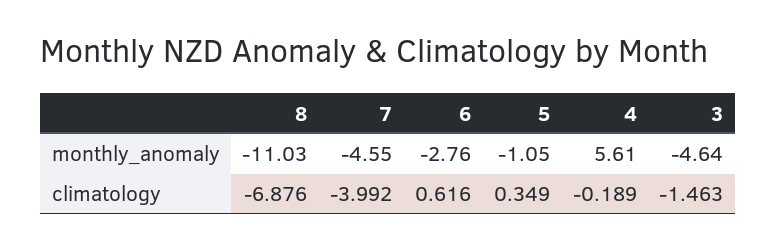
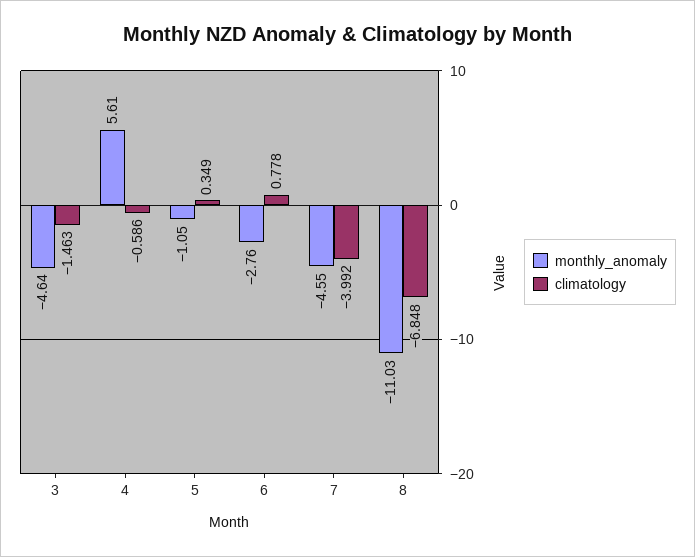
climatology, 8: -6.876 -> -6.848
climatology, 6: 0.616 -> 0.778
climatology, 4: -0.189 -> -0.586

